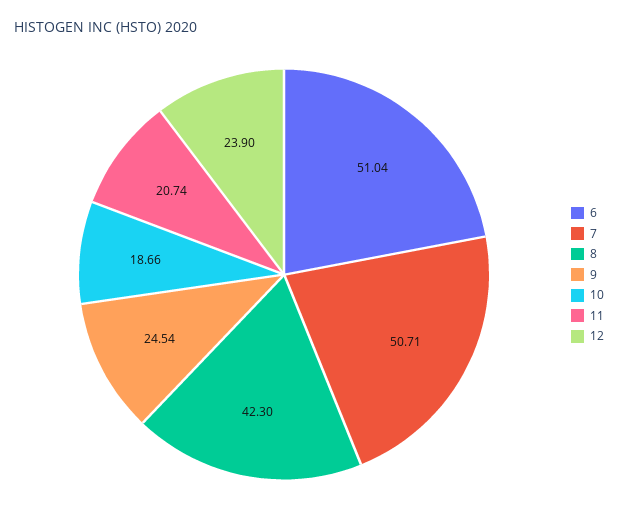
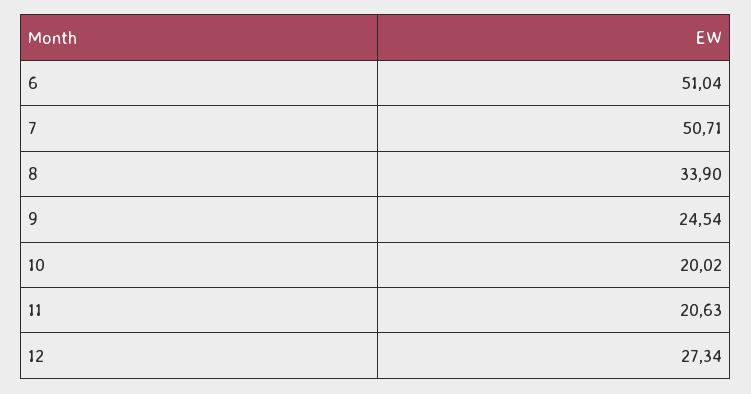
8: 42.3 -> 33.9
10: 18.66 -> 20.02
11: 20.74 -> 20.63
12: 23.9 -> 27.34

